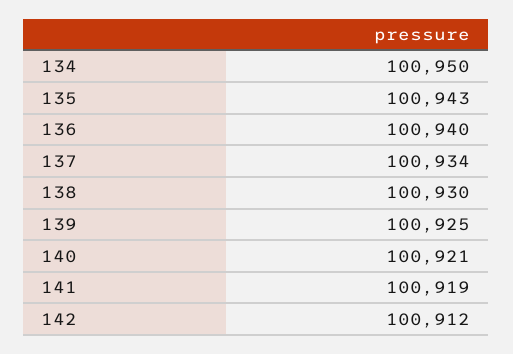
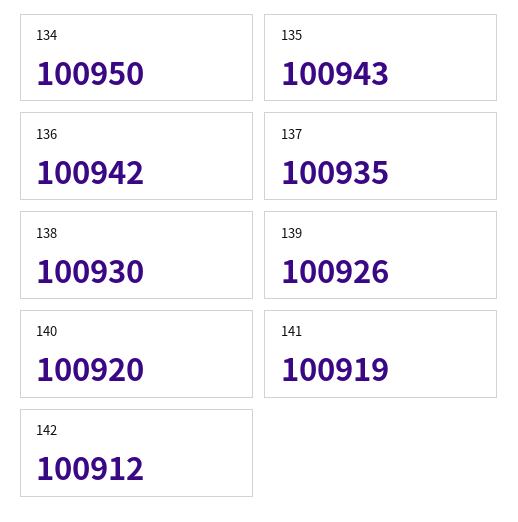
136: 100940 -> 100942
137: 100934 -> 100935
139: 100925 -> 100926
140: 100921 -> 100920

